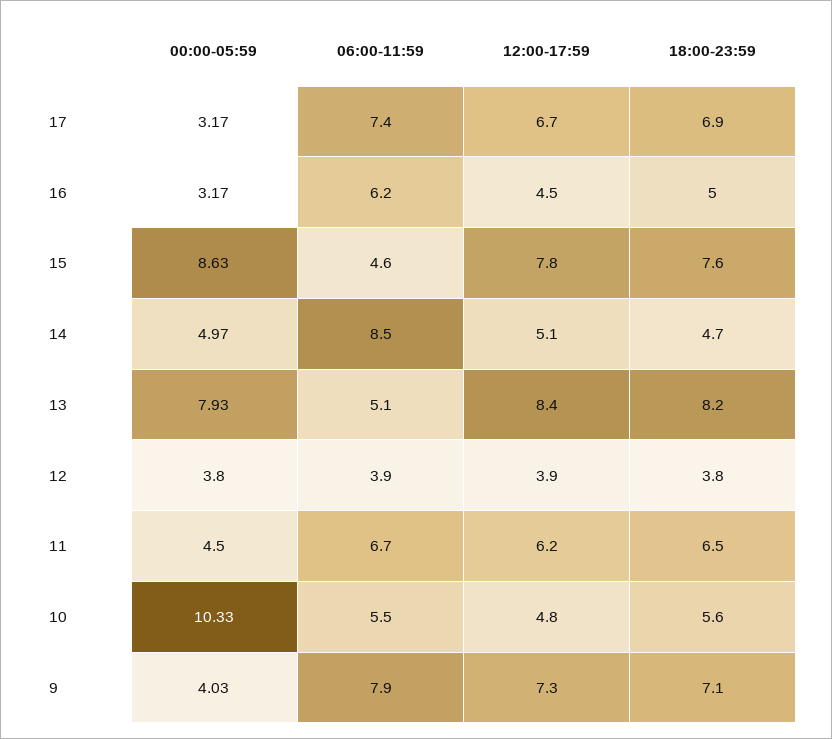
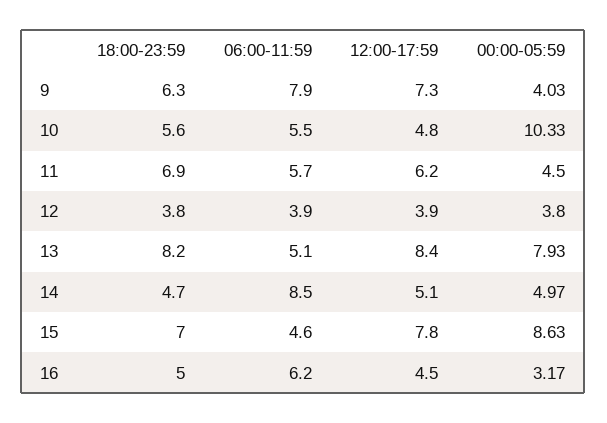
00:00-05:59, 17: 3.17 -> none
06:00-11:59, 17: 7.4 -> none
12:00-17:59, 17: 6.7 -> none
18:00-23:59, 17: 6.9 -> none
18:00-23:59, 15: 7.6 -> 7
06:00-11:59, 11: 6.7 -> 5.7
18:00-23:59, 11: 6.5 -> 6.9
18:00-23:59, 9: 7.1 -> 6.3

